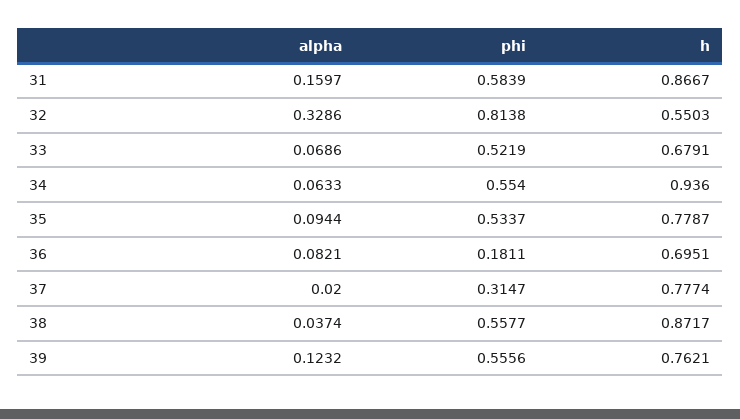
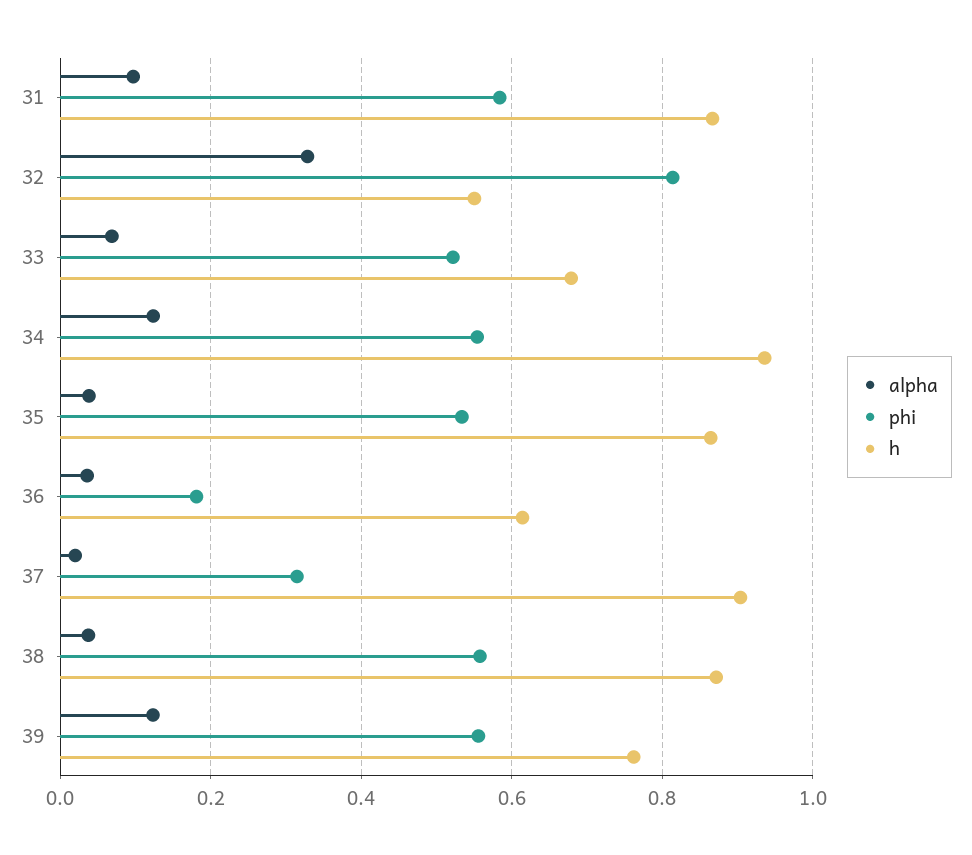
alpha, 31: 0.1597 -> 0.1
alpha, 34: 0.0633 -> 0.12
alpha, 35: 0.0944 -> 0.04
h, 35: 0.7787 -> 0.86
alpha, 36: 0.0821 -> 0.04
h, 36: 0.6951 -> 0.62
h, 37: 0.7774 -> 0.9

